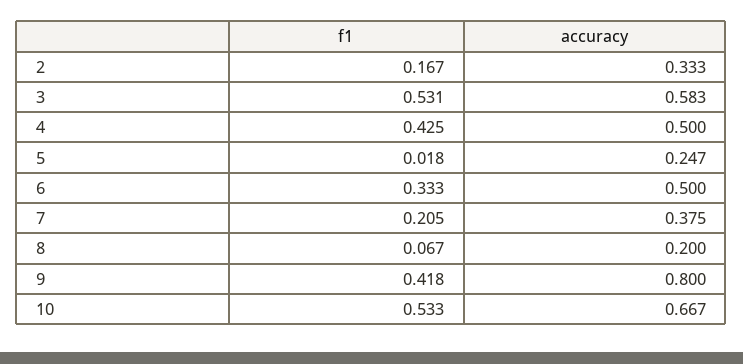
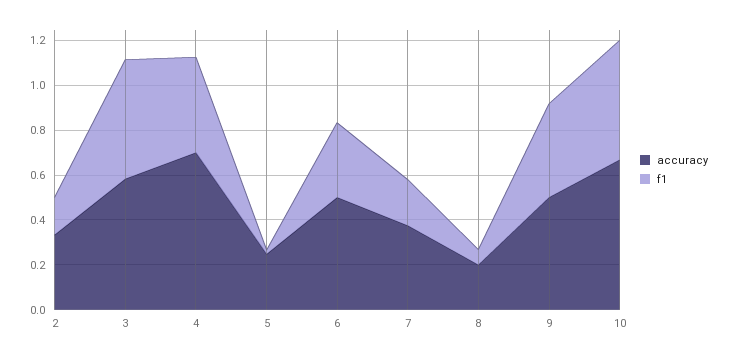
accuracy, 4: 0.5 -> 0.7
accuracy, 9: 0.8 -> 0.5

